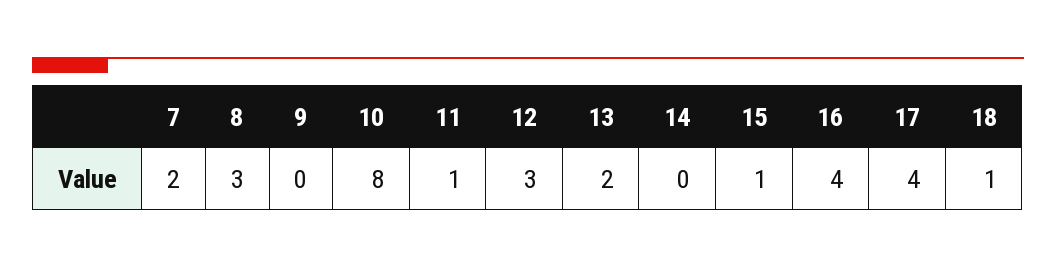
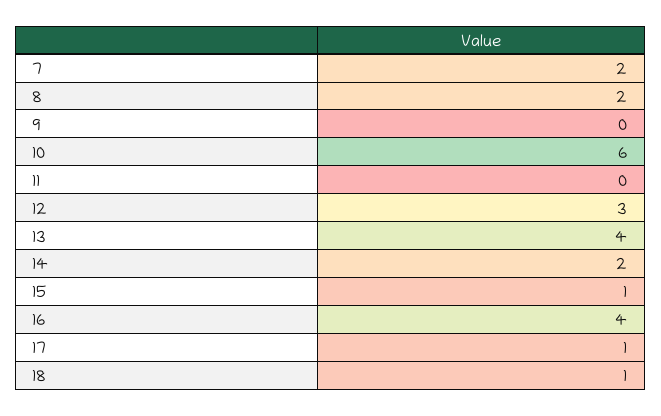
8: 3 -> 2
10: 8 -> 6
11: 1 -> 0
13: 2 -> 4
14: 0 -> 2
17: 4 -> 1

